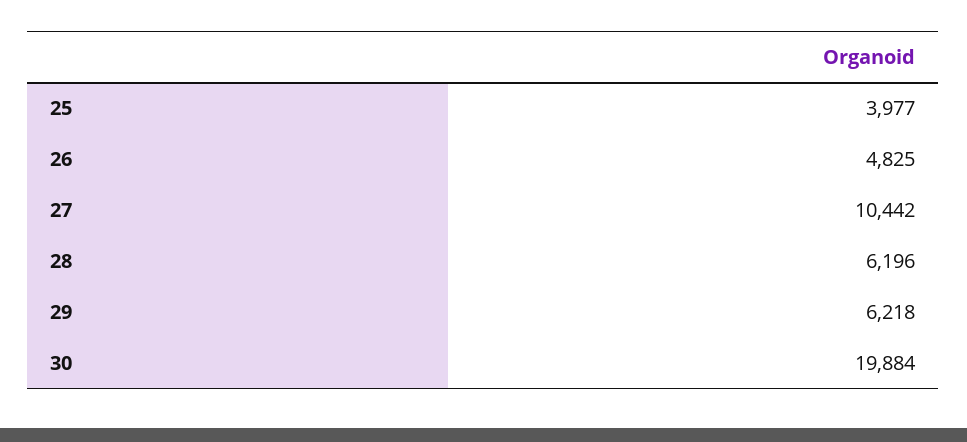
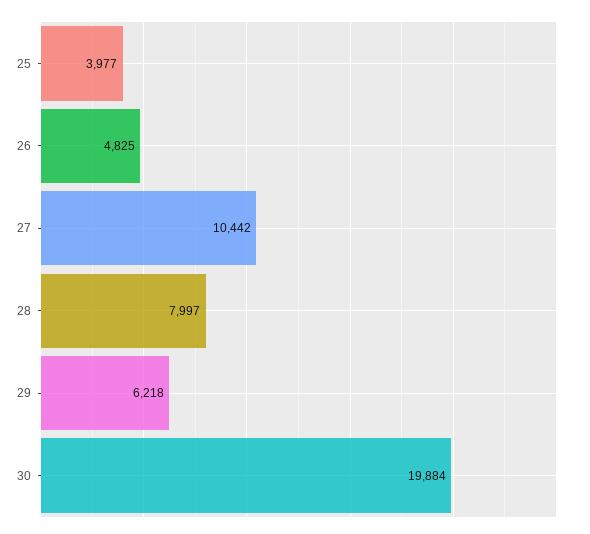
28: 6196 -> 7997

